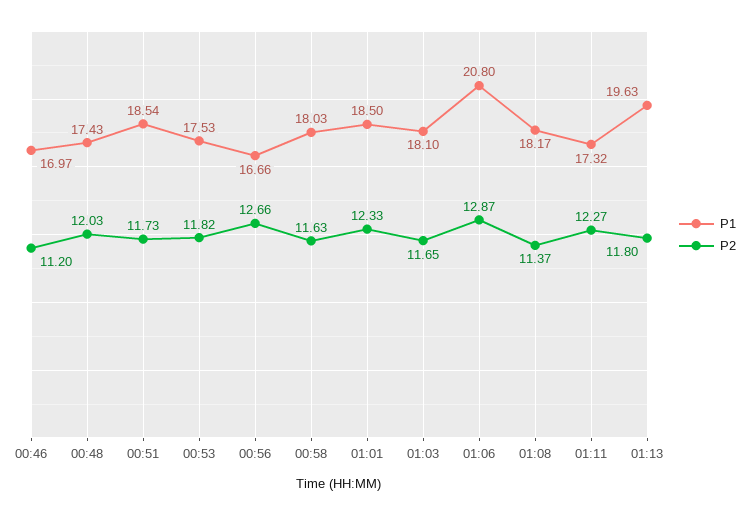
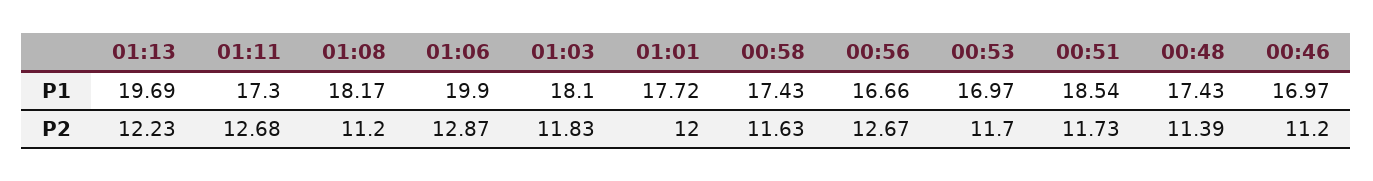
P2, 00:48: 12.03 -> 11.39
P1, 00:53: 17.53 -> 16.97
P2, 00:53: 11.82 -> 11.7
P2, 00:56: 12.66 -> 12.67
P1, 00:58: 18.03 -> 17.43
P1, 01:01: 18.5 -> 17.72
P2, 01:01: 12.33 -> 12
P2, 01:03: 11.65 -> 11.83
P1, 01:06: 20.8 -> 19.9
P2, 01:08: 11.37 -> 11.2
P1, 01:11: 17.32 -> 17.3
P2, 01:11: 12.27 -> 12.68
P1, 01:13: 19.63 -> 19.69
P2, 01:13: 11.8 -> 12.23

